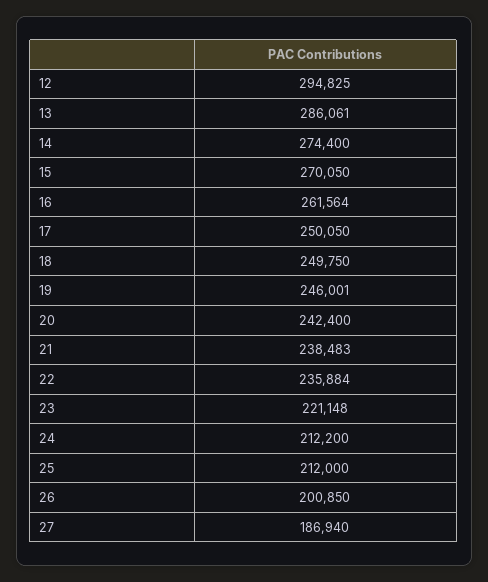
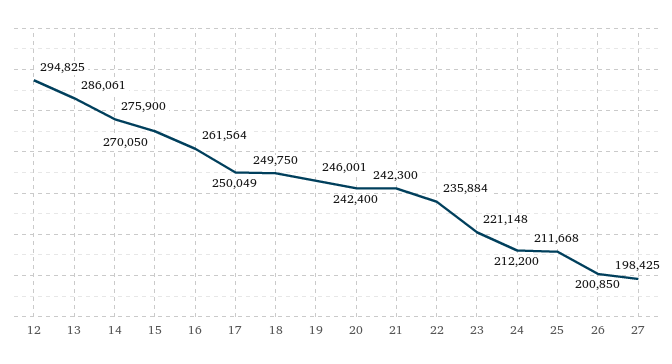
14: 274400 -> 275900
17: 250050 -> 250049
21: 238483 -> 242300
25: 212000 -> 211668
27: 186940 -> 198425

